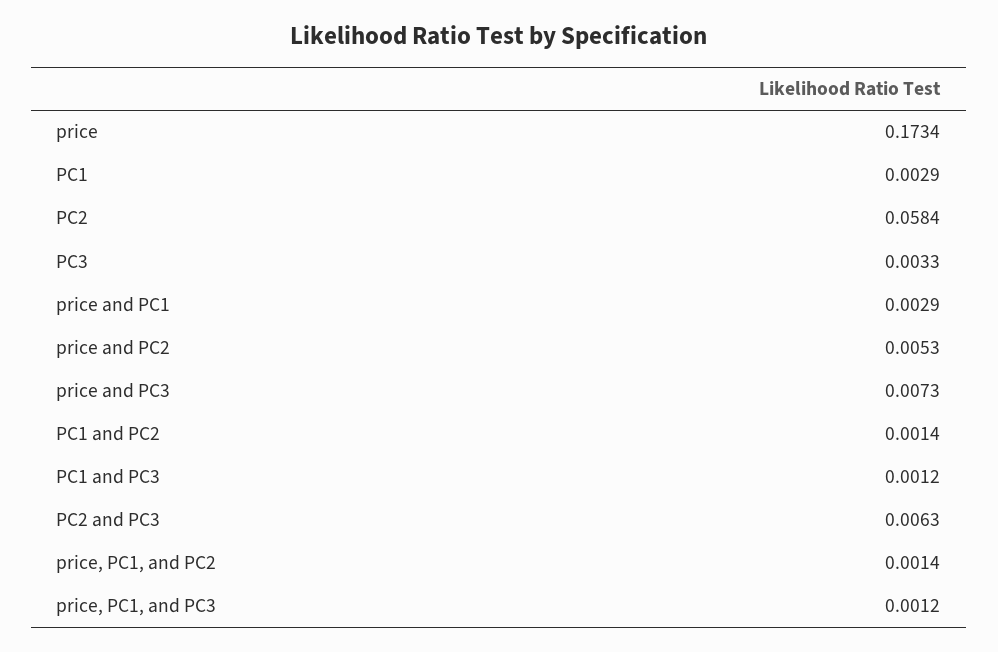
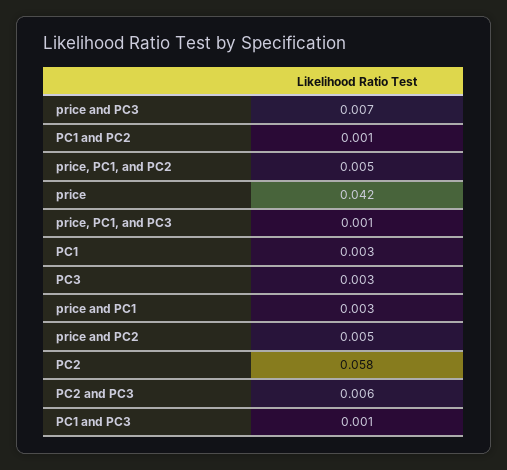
price: 0.1734 -> 0.042
price, PC1, and PC2: 0.0014 -> 0.005

